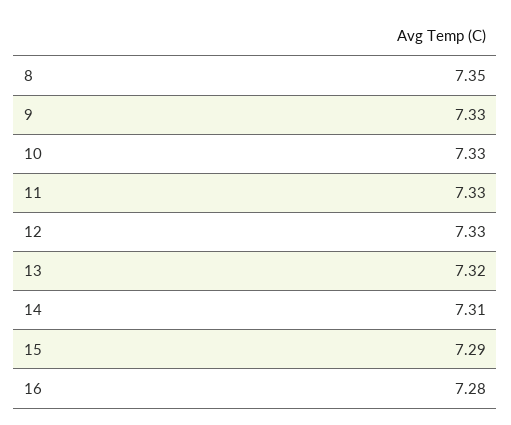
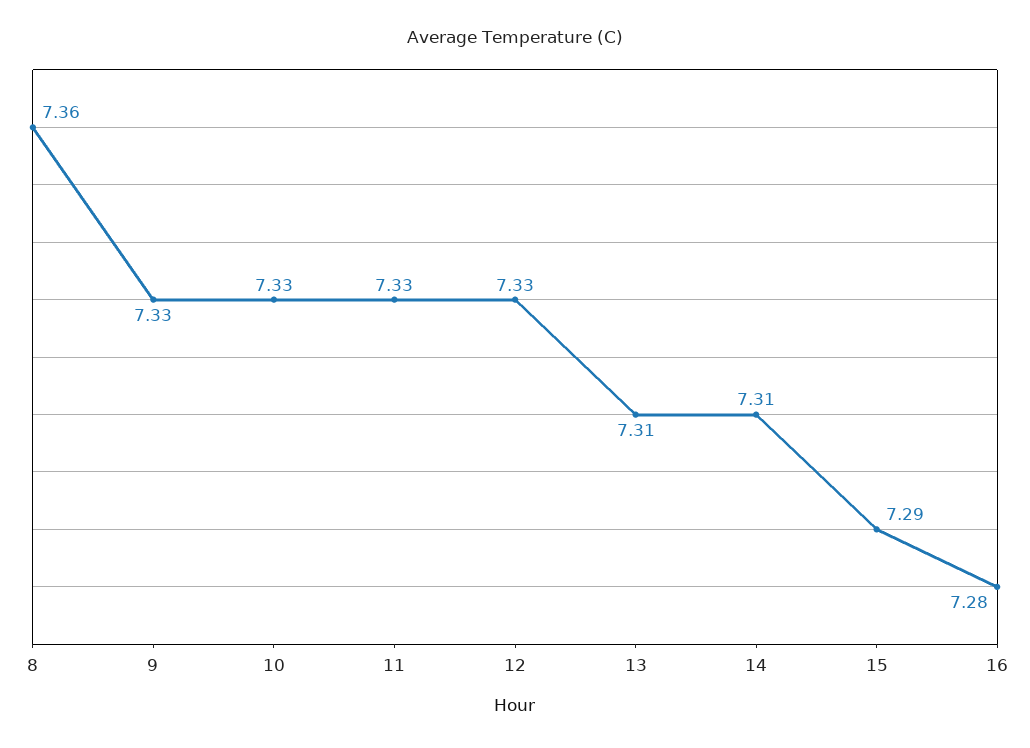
8: 7.35 -> 7.36
13: 7.32 -> 7.31

